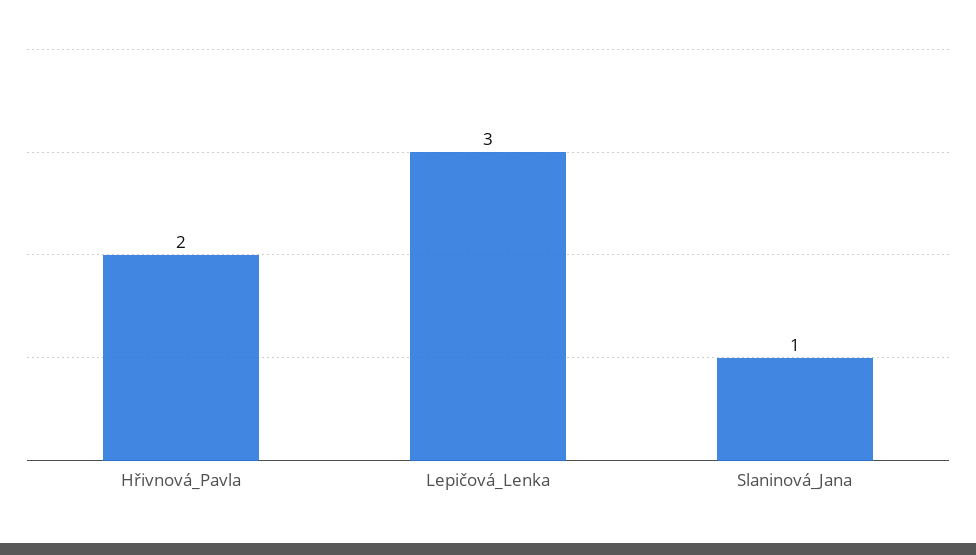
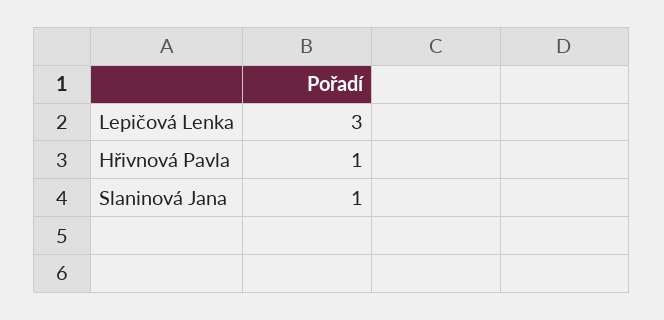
Hřivnová_Pavla: 2 -> 1

